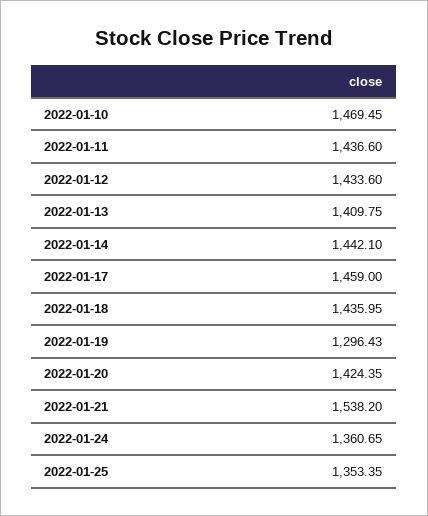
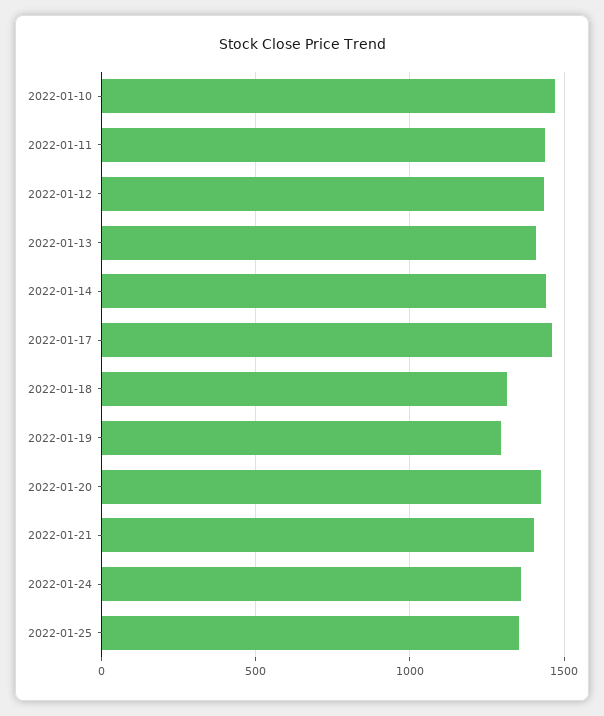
2022-01-18: 1435.95 -> 1300
2022-01-21: 1538.2 -> 1400

